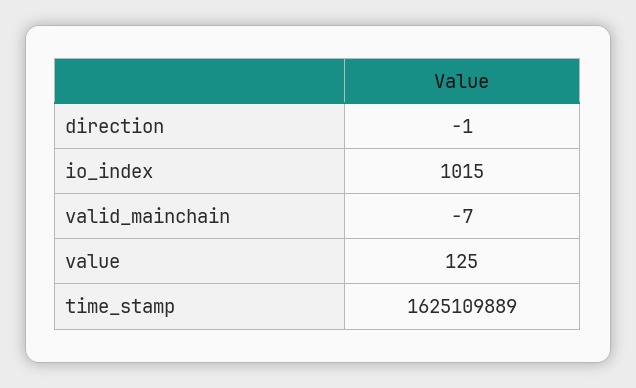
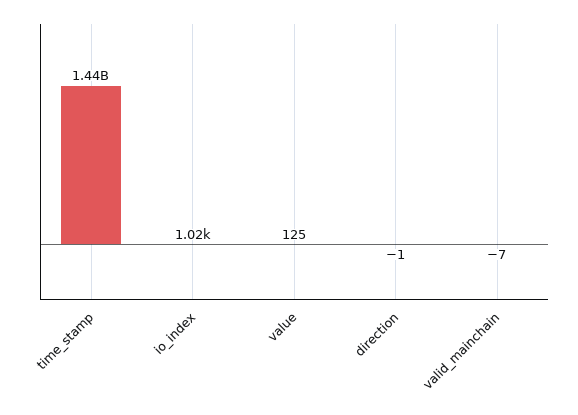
time_stamp: 1625109889 -> 1440000000

